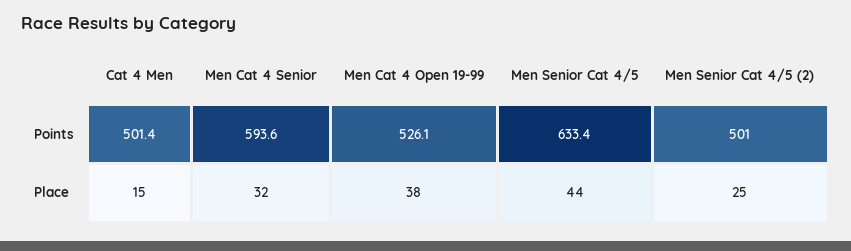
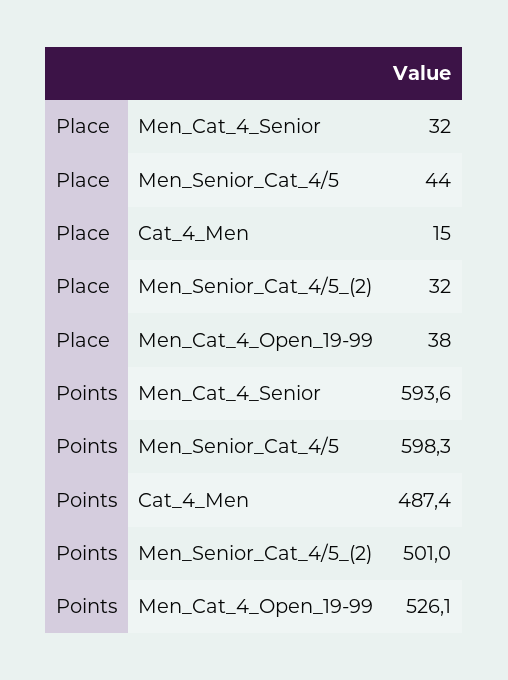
Cat 4 Men, Points: 501.4 -> 487.4
Men Senior Cat 4/5, Points: 633.4 -> 598.3
Men Senior Cat 4/5 (2), Place: 25 -> 32

